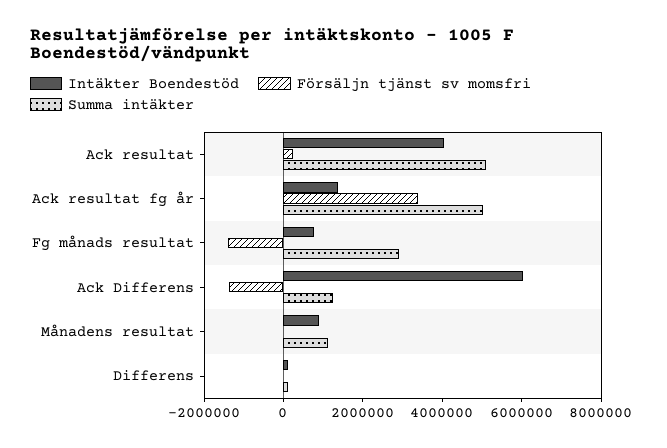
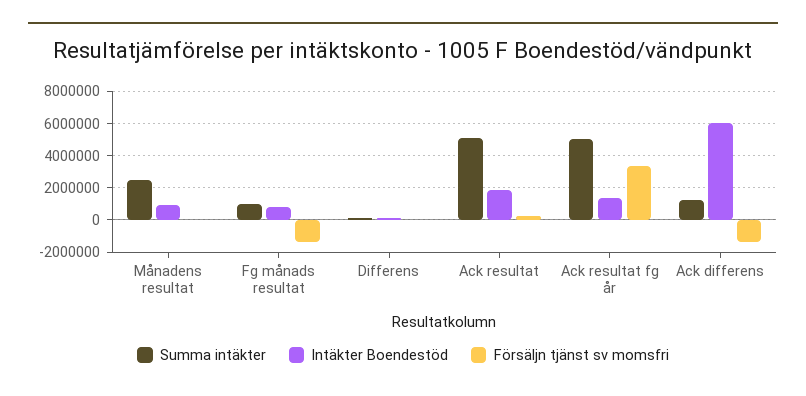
Intäkter Boendestöd, Ack resultat: 4000000 -> 2000000
Summa intäkter, Fg månads resultat: 3000000 -> 1000000
Summa intäkter, Månadens resultat: 1000000 -> 2500000

